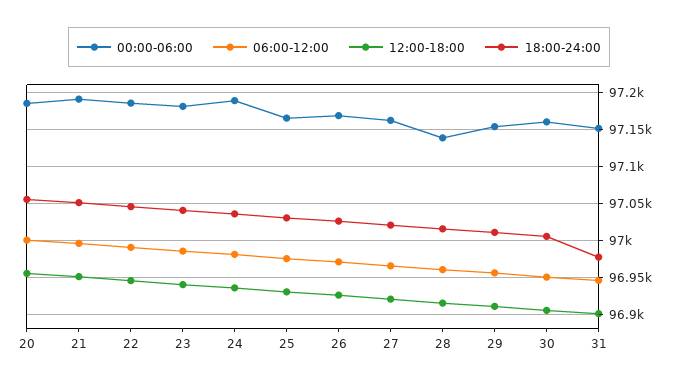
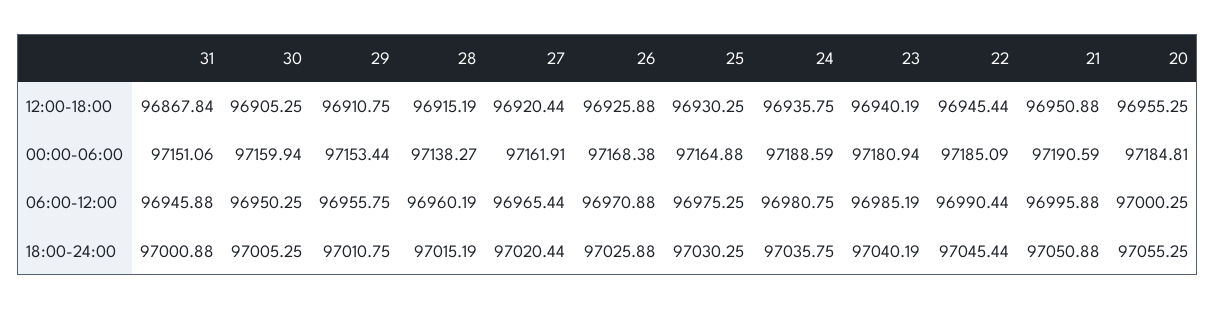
12:00-18:00, 31: 96900 -> 96867.84
18:00-24:00, 31: 96980 -> 97000.88

